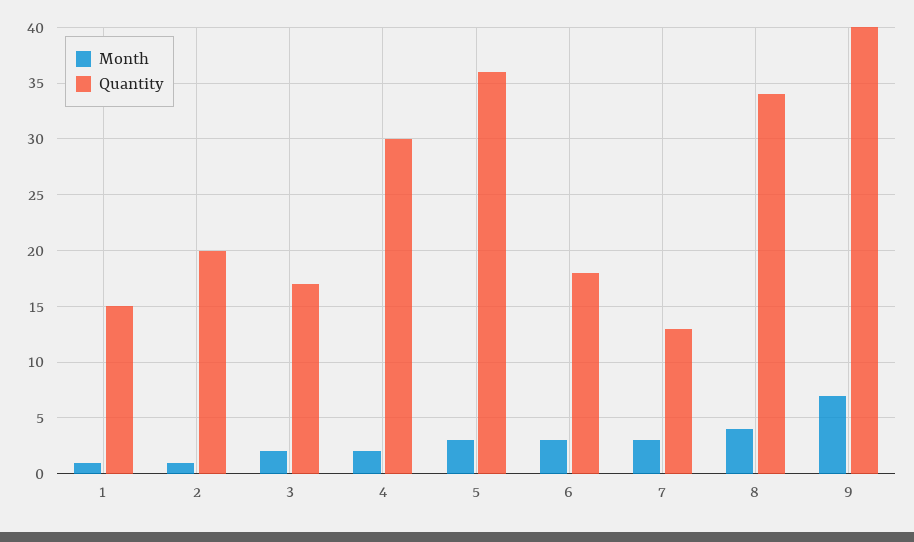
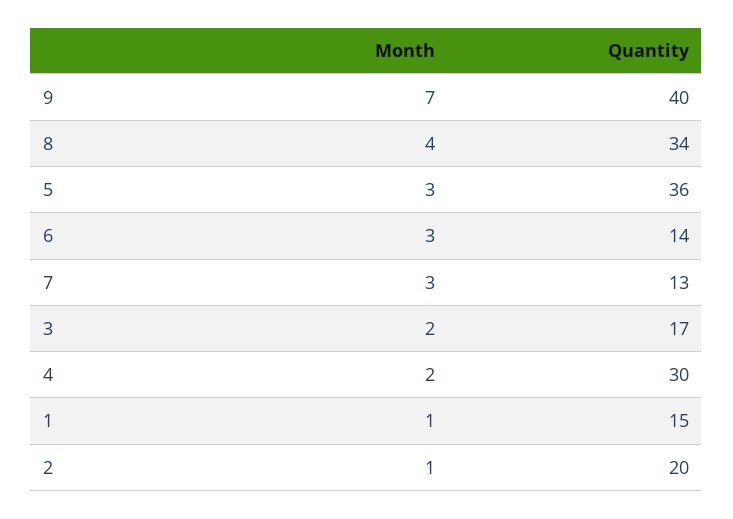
Quantity, 6: 18 -> 14

